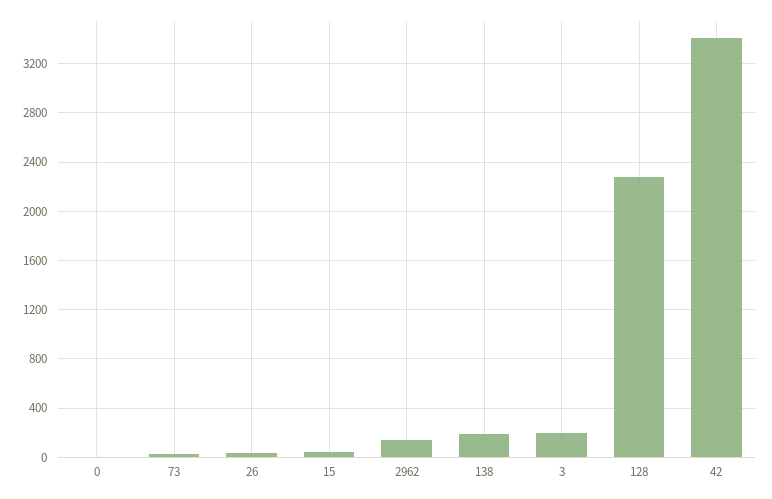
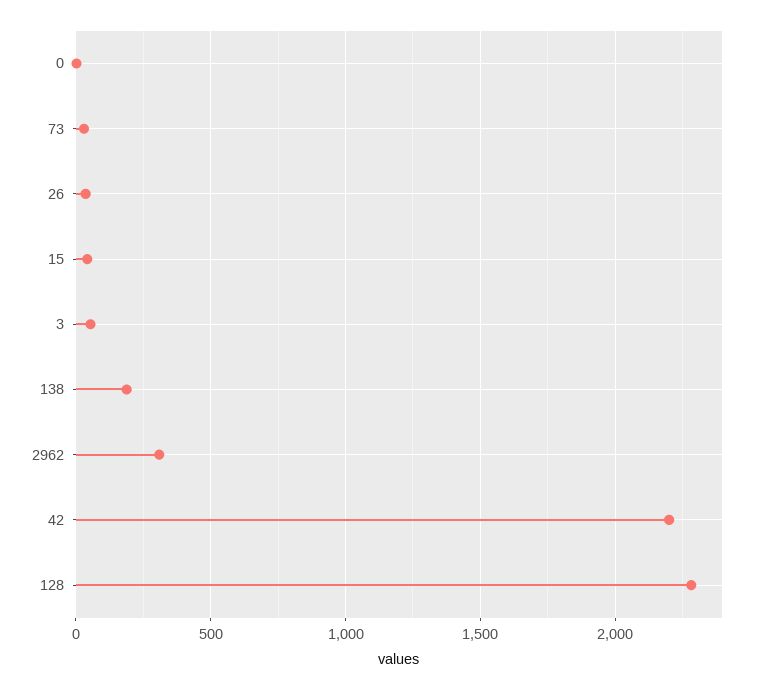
2962: 150 -> 300
3: 200 -> 50
42: 3400 -> 2200

